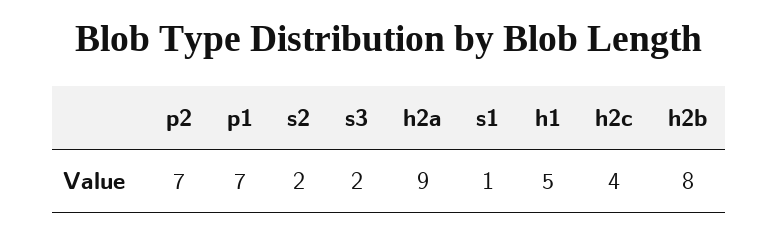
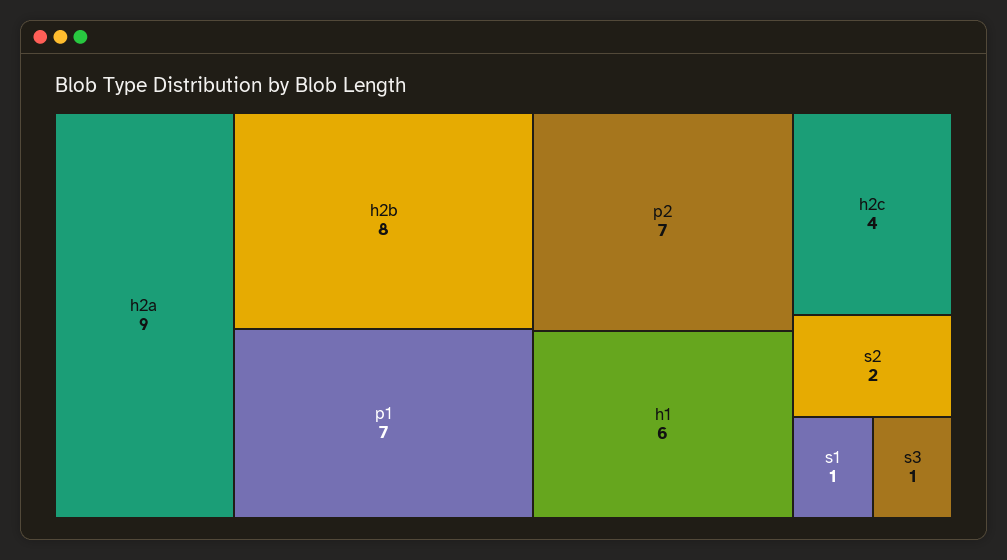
s3: 2 -> 1
h1: 5 -> 6

